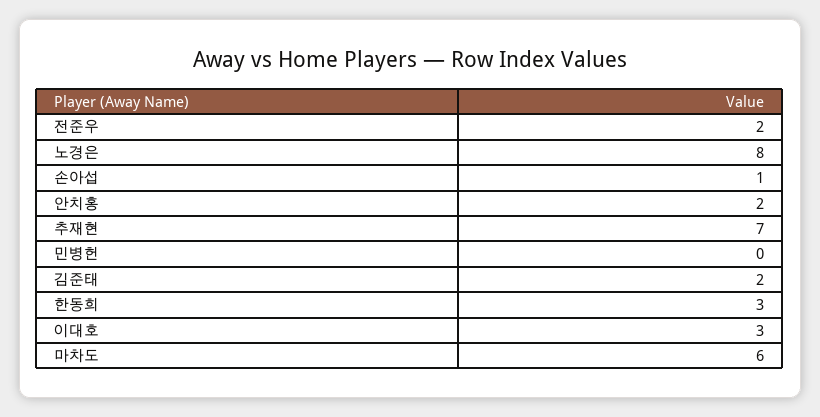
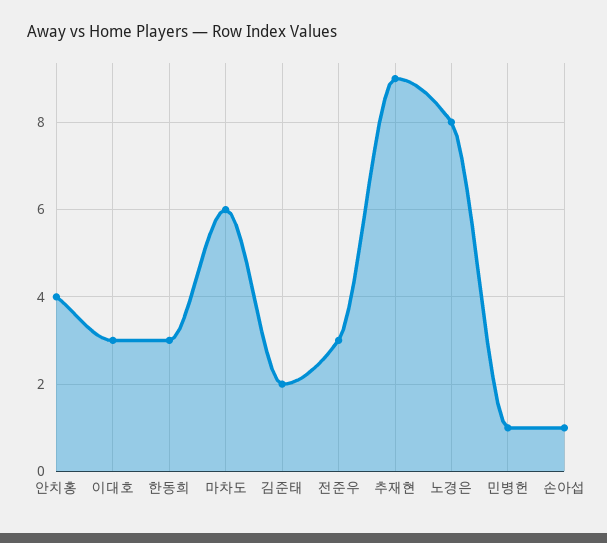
전준우: 2 -> 3
안치홍: 2 -> 4
추재현: 7 -> 9
민병헌: 0 -> 1

